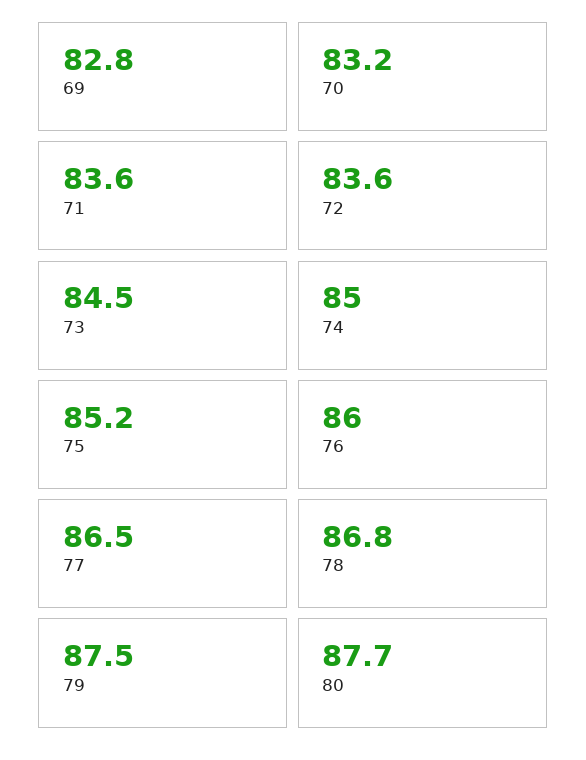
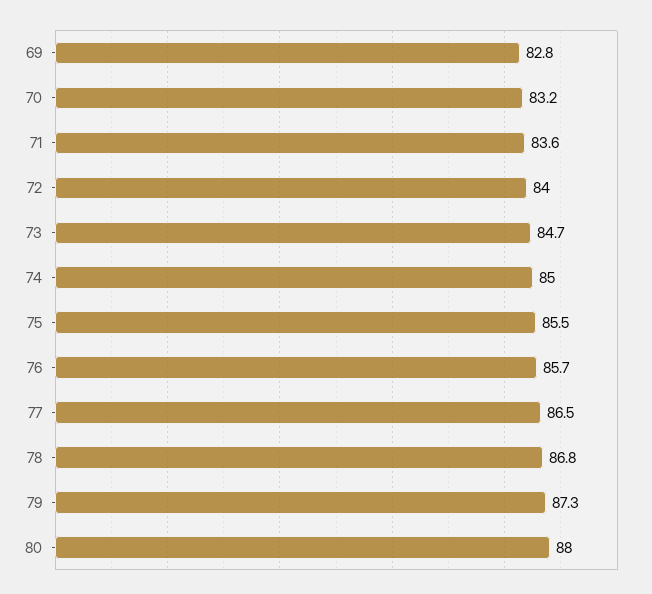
72: 83.6 -> 84
73: 84.5 -> 84.7
75: 85.2 -> 85.5
76: 86 -> 85.7
79: 87.5 -> 87.3
80: 87.7 -> 88

